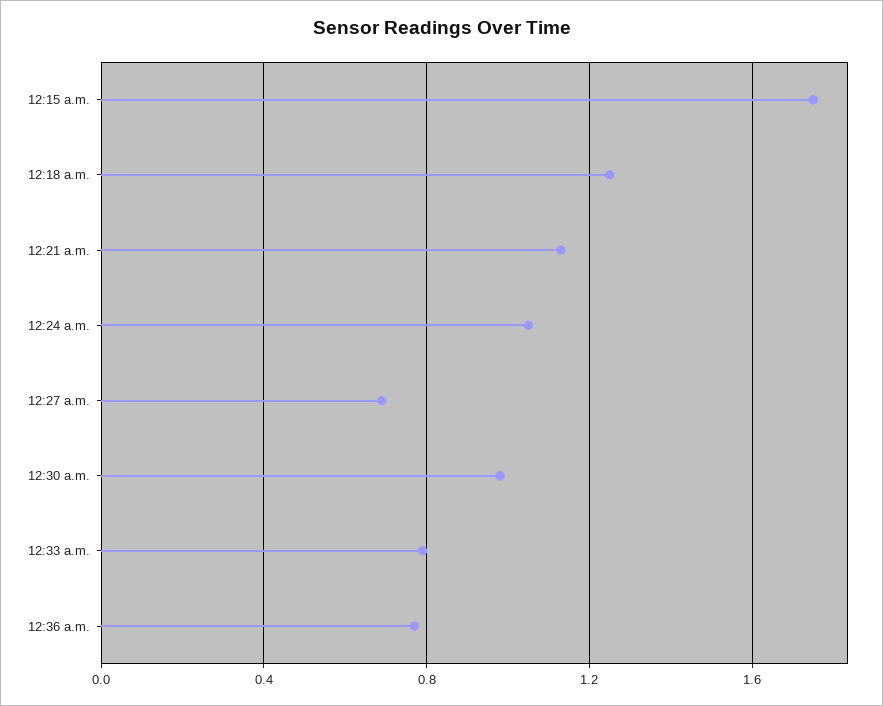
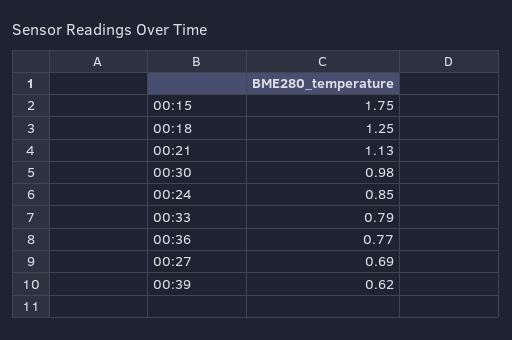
12:24 a.m.: 1.05 -> 0.85
00:39: none -> 0.62

